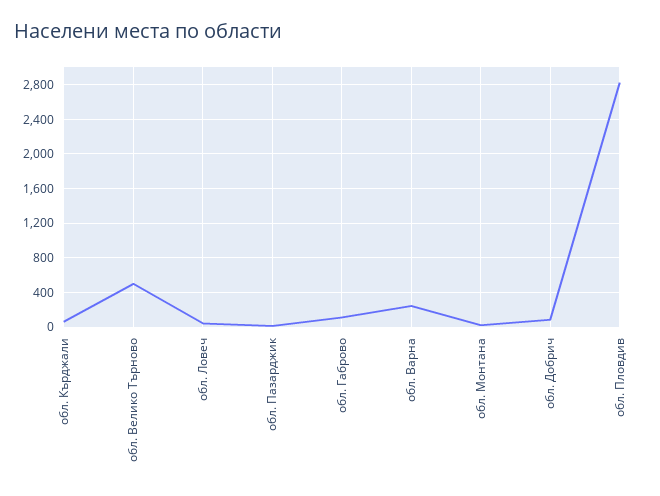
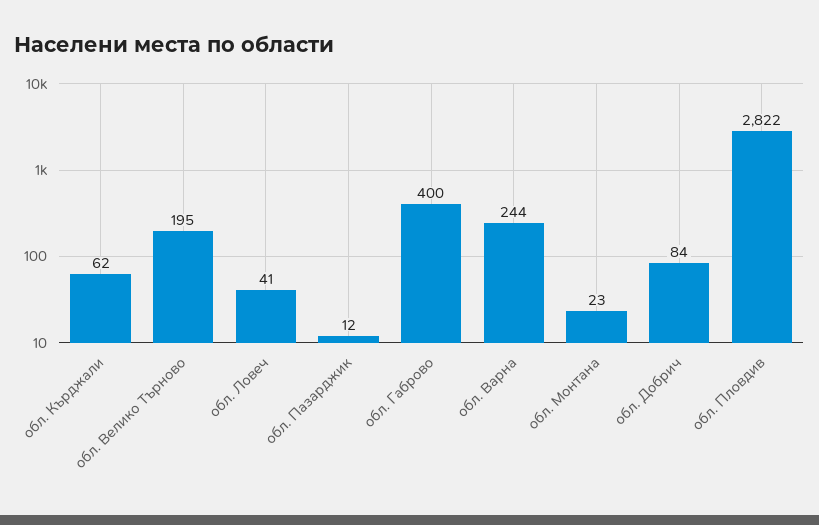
обл. Велико Търново: 500 -> 195
обл. Габрово: 100 -> 400

